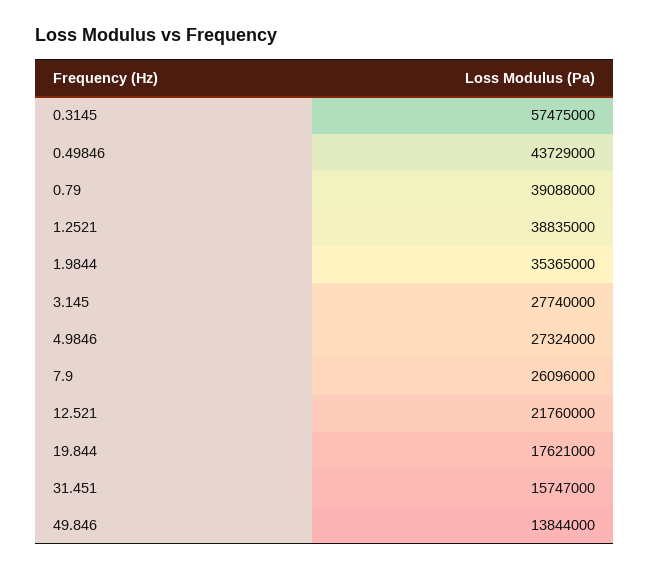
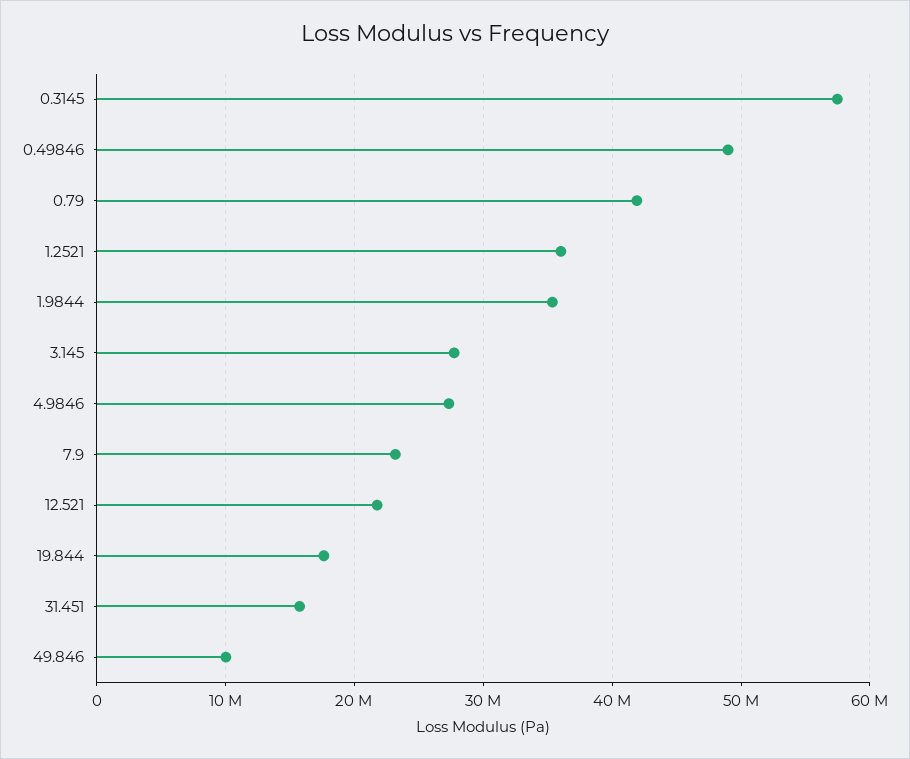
0.49846: 43729000 -> 49000000
0.79: 39088000 -> 42000000
1.2521: 38835000 -> 36000000
7.9: 26096000 -> 23000000
49.846: 13844000 -> 10000000

